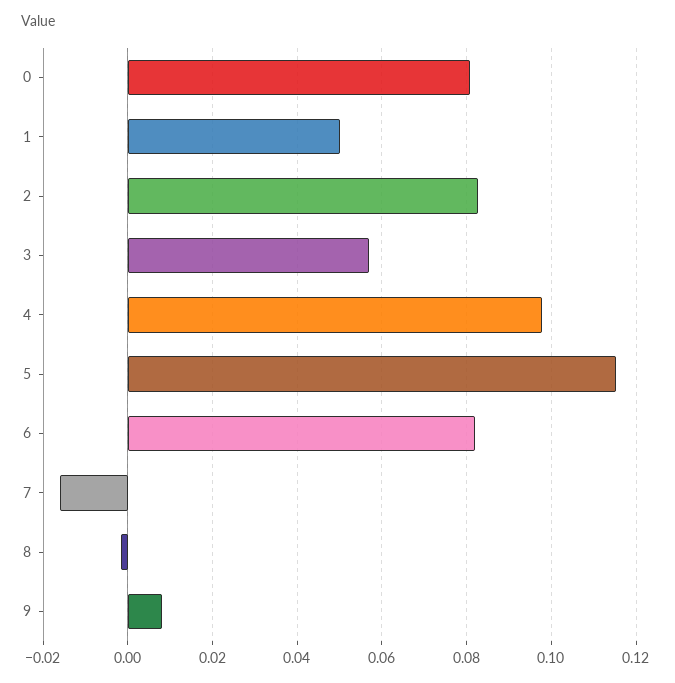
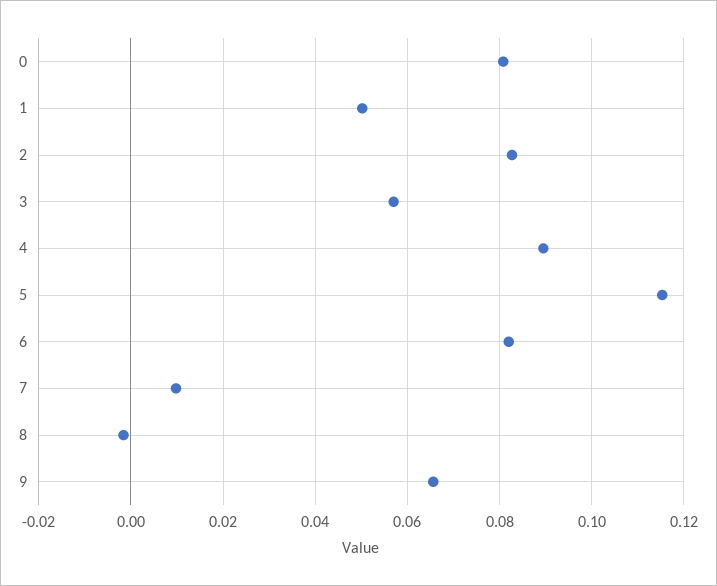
4: 0.098 -> 0.09
7: -0.016 -> 0.01
9: 0.008 -> 0.066

